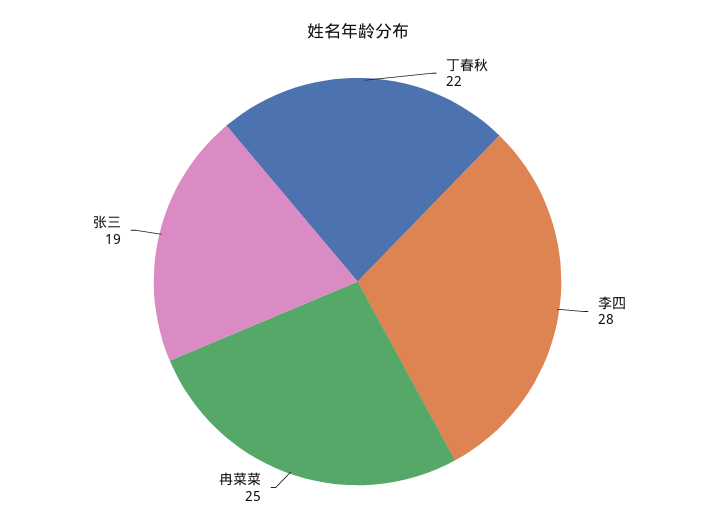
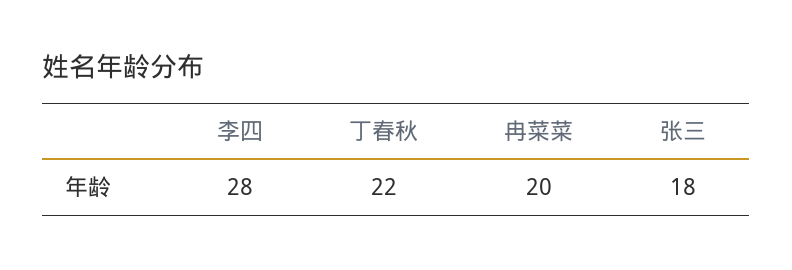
冉菜菜: 25 -> 20
张三: 19 -> 18

